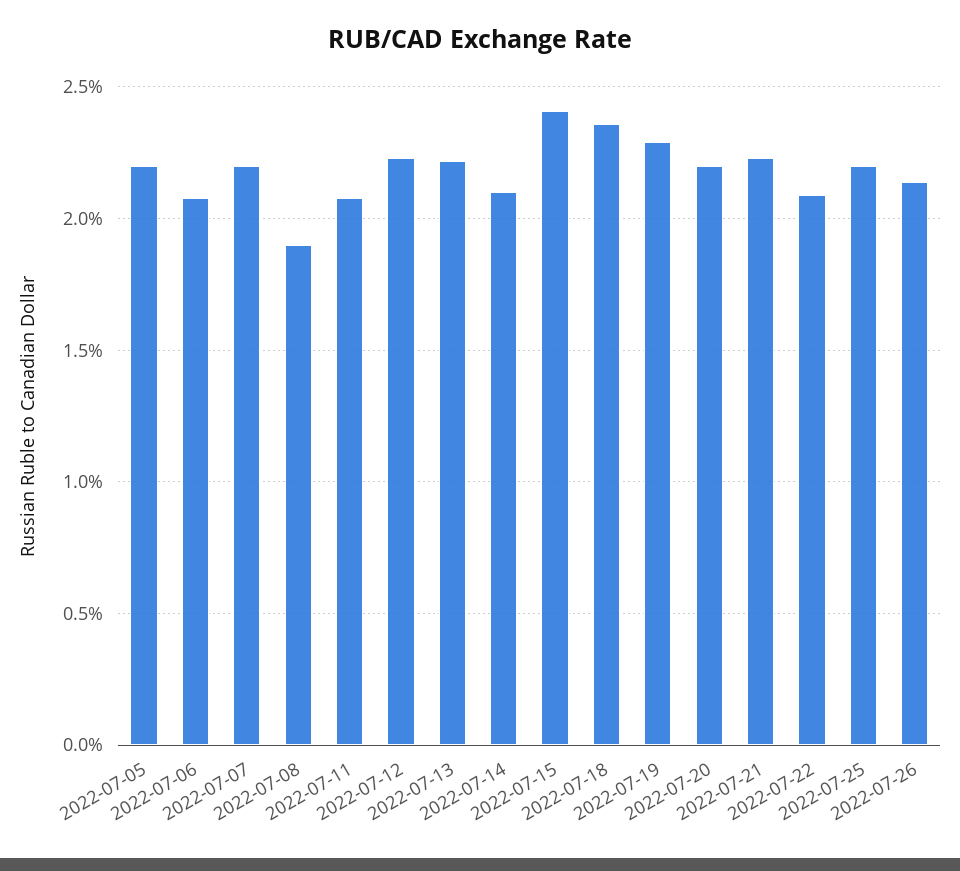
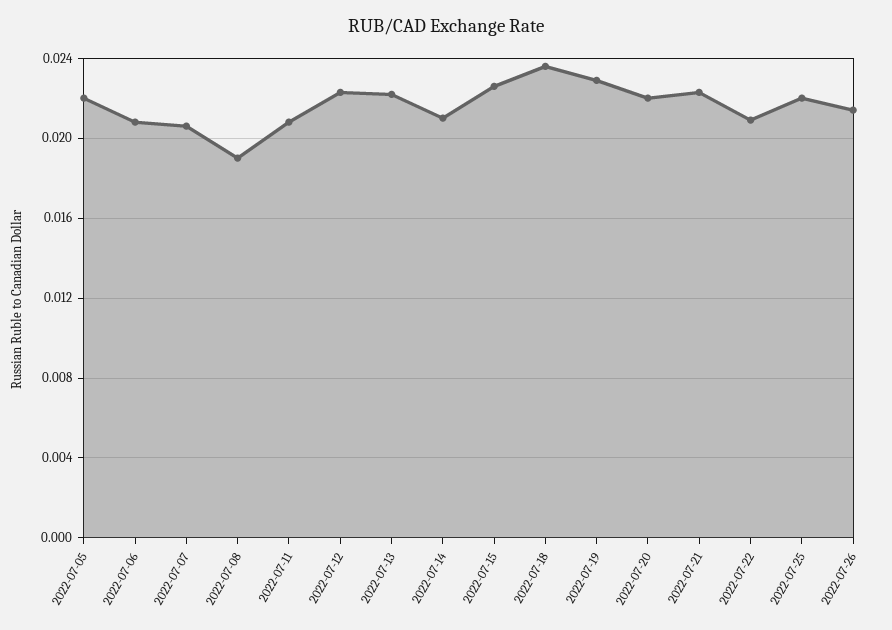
2022-07-07: 0.022 -> 0.0205
2022-07-15: 0.024 -> 0.0225

